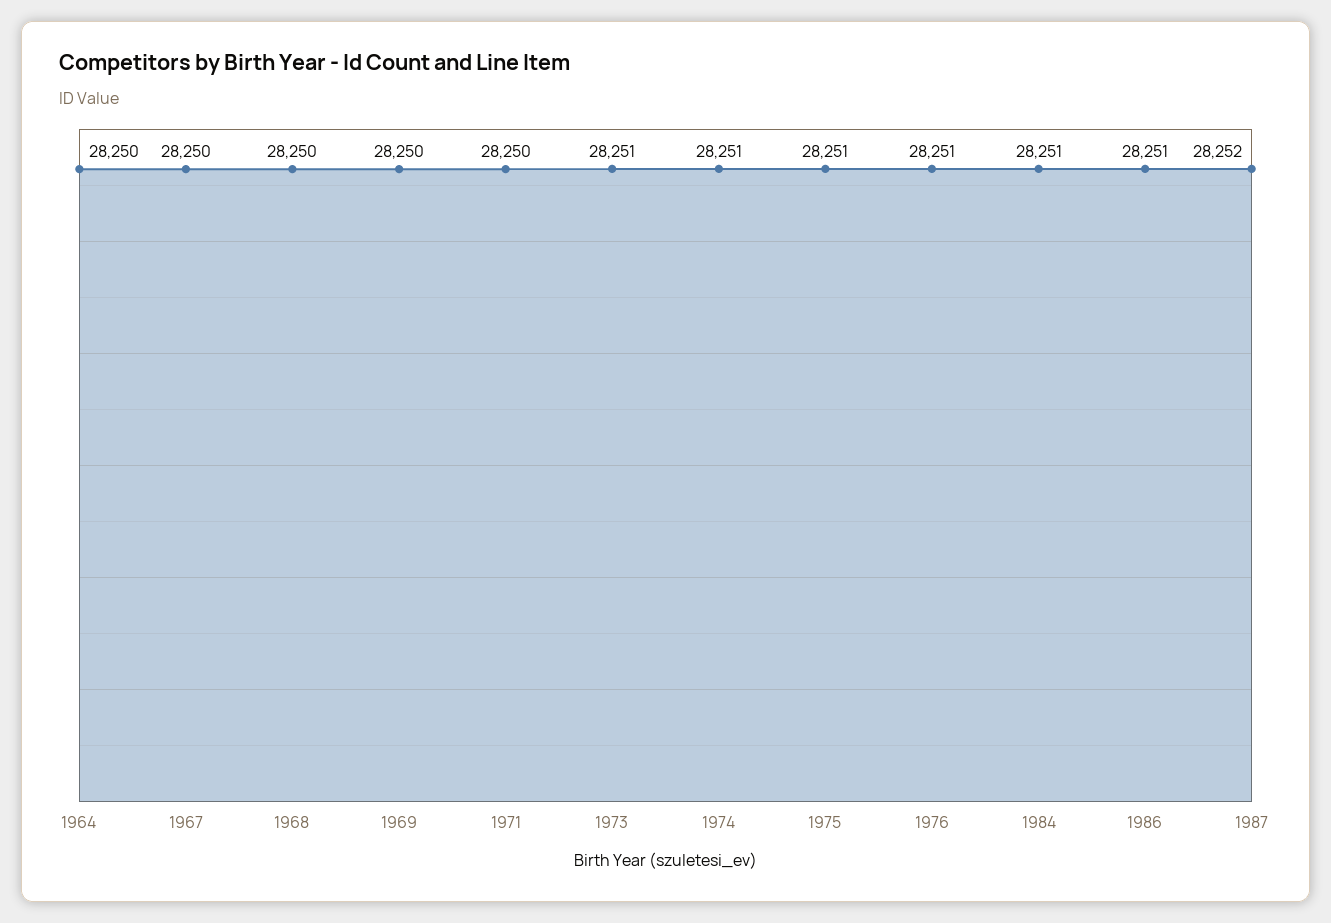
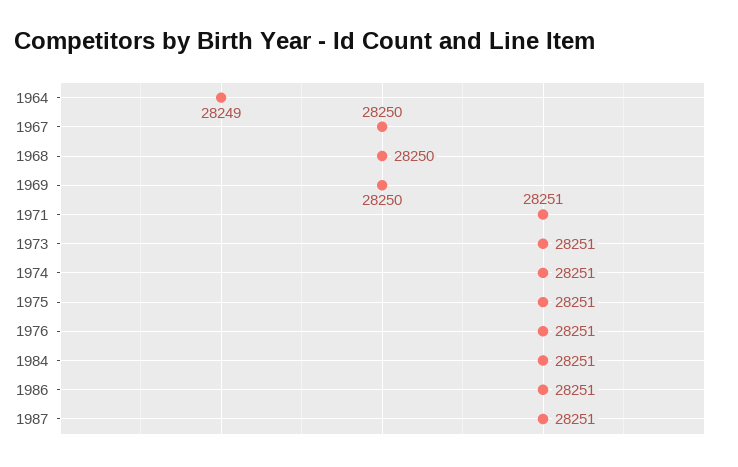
1964: 28250 -> 28249
1971: 28250 -> 28251
1987: 28252 -> 28251

